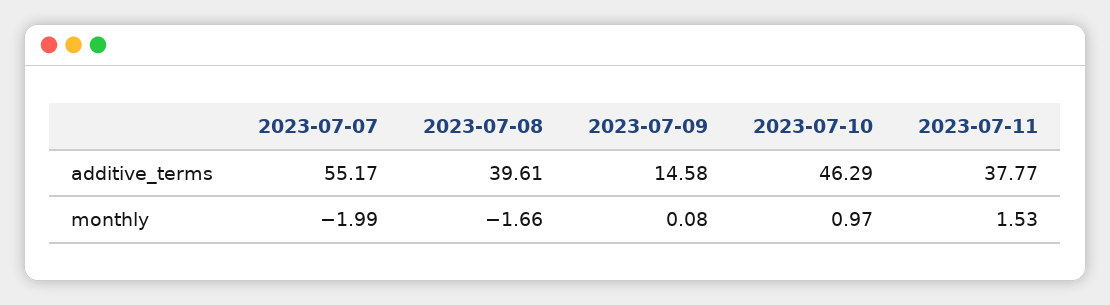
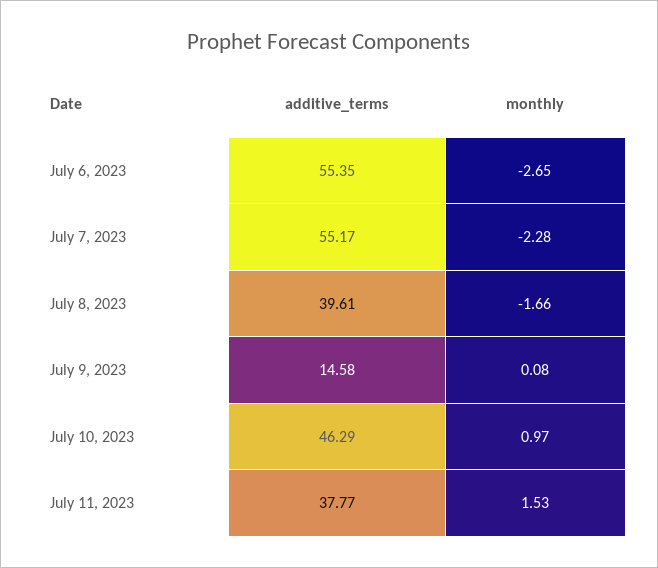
2023-07-07, monthly: -1.99 -> -2.28
July 6, 2023, additive_terms: none -> 55.35
July 6, 2023, monthly: none -> -2.65

